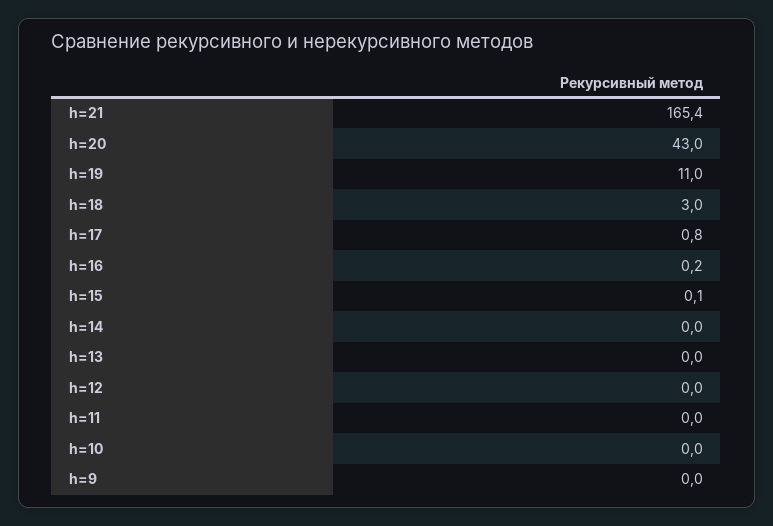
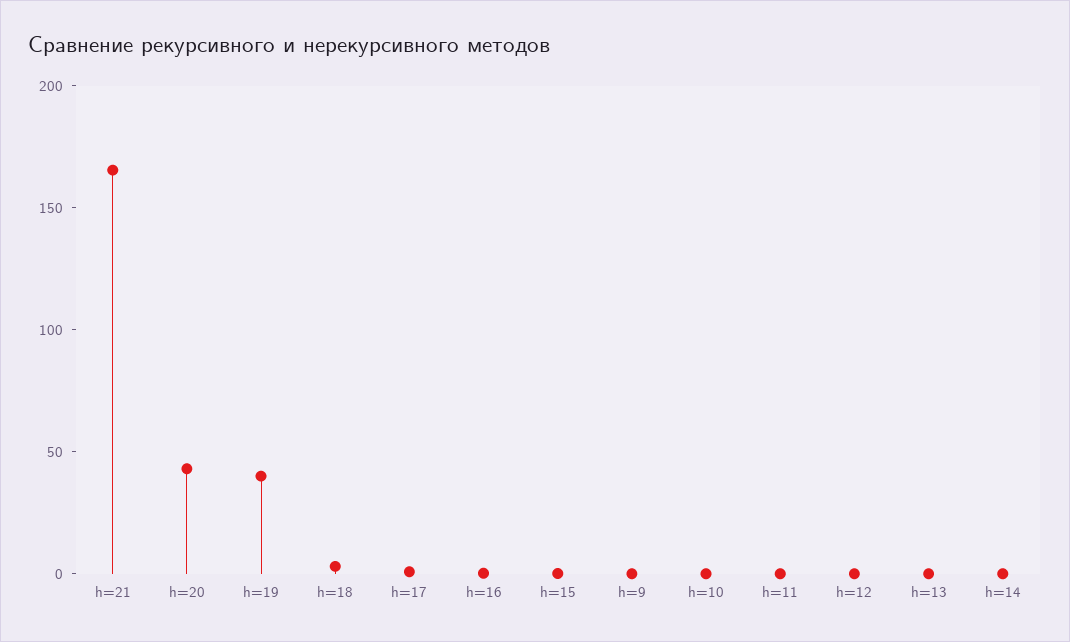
h=19: 11 -> 40

